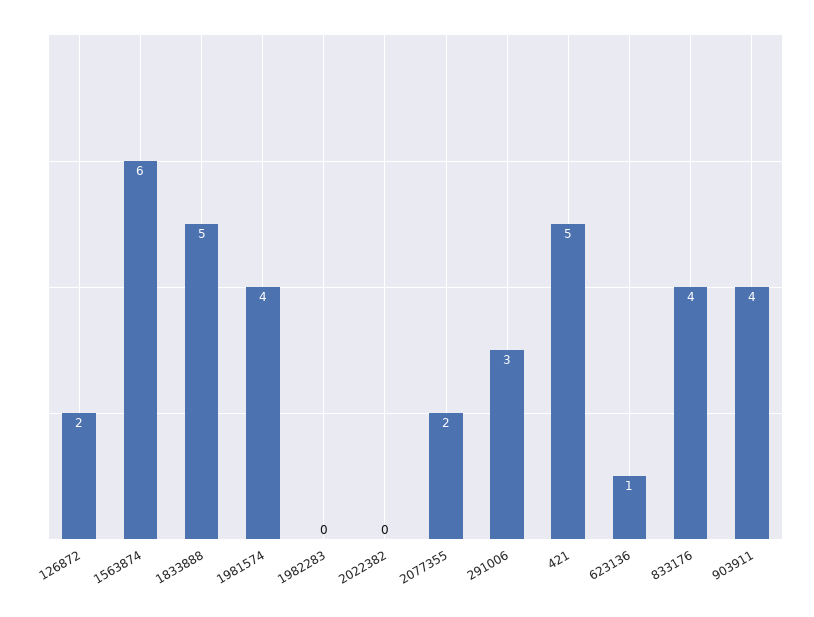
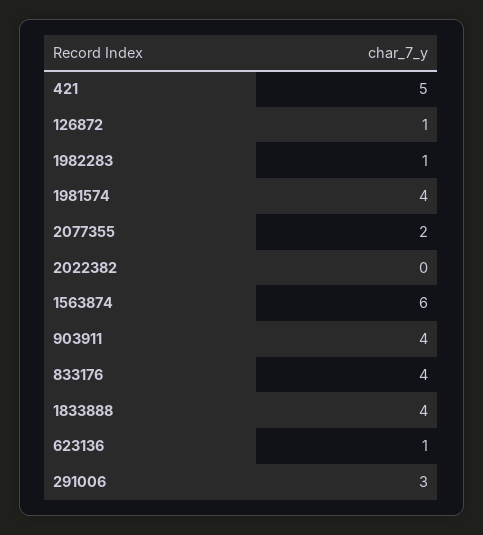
126872: 2 -> 1
1833888: 5 -> 4
1982283: 0 -> 1

